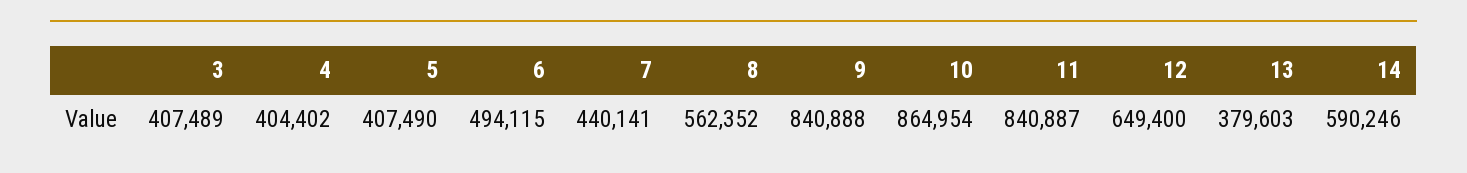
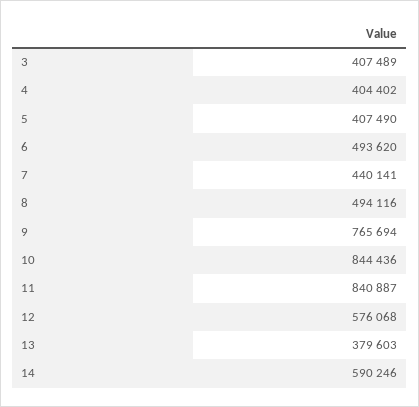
6: 494115 -> 493620
8: 562352 -> 494116
9: 840888 -> 765694
10: 864954 -> 844436
12: 649400 -> 576068

